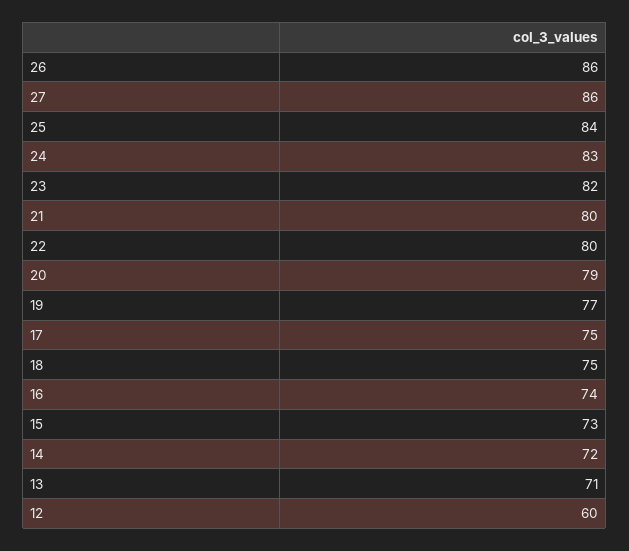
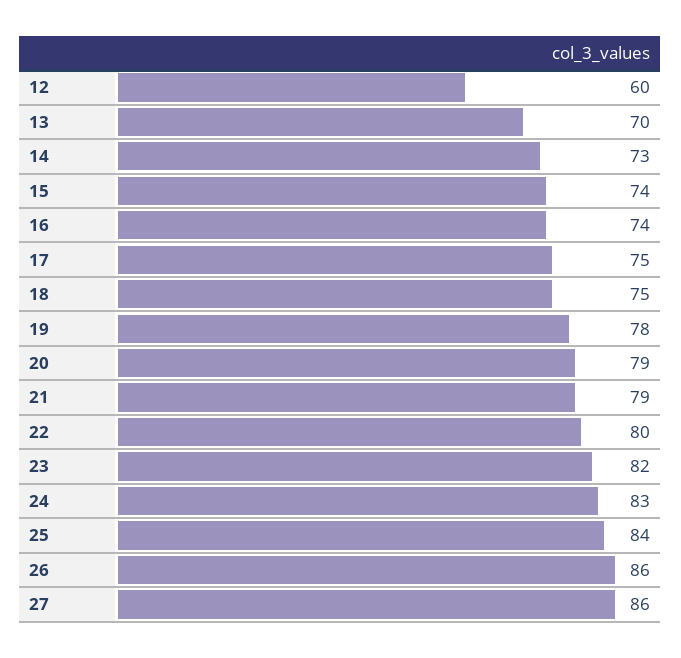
21: 80 -> 79
19: 77 -> 78
15: 73 -> 74
14: 72 -> 73
13: 71 -> 70

